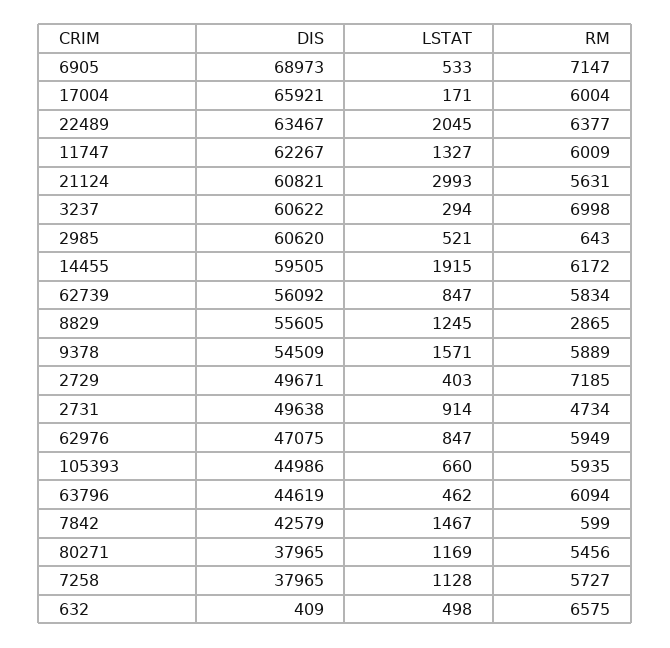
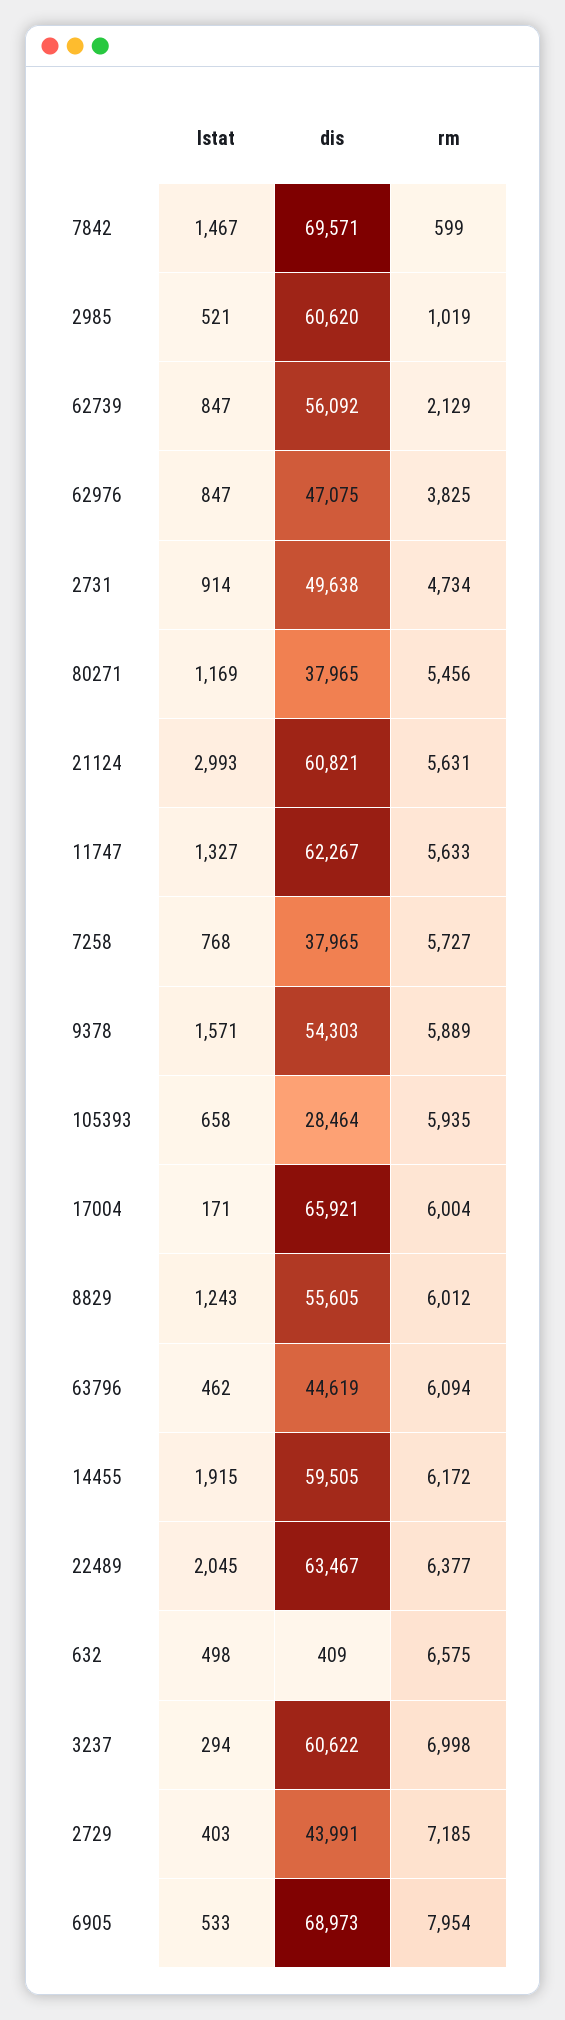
RM, 6905: 7147 -> 7954
RM, 11747: 6009 -> 5633
RM, 2985: 643 -> 1019
RM, 62739: 5834 -> 2129
LSTAT, 8829: 1245 -> 1243
RM, 8829: 2865 -> 6012
DIS, 9378: 54509 -> 54303
DIS, 2729: 49671 -> 43991
RM, 62976: 5949 -> 3825
DIS, 105393: 44986 -> 28464
LSTAT, 105393: 660 -> 658
DIS, 7842: 42579 -> 69571
LSTAT, 7258: 1128 -> 768

